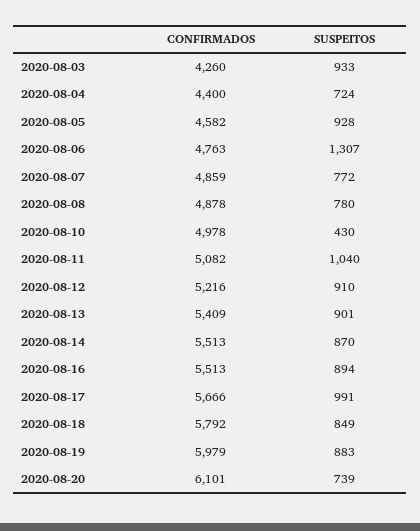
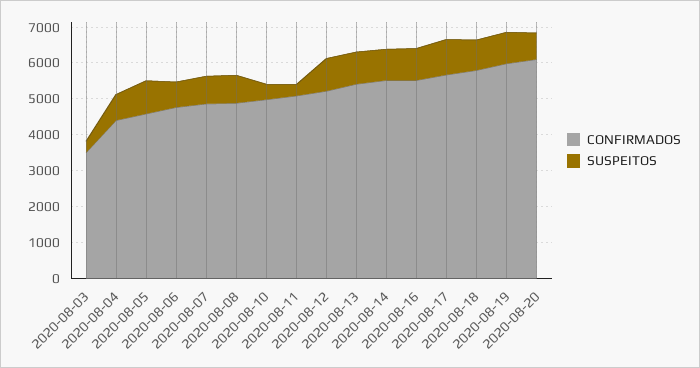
CONFIRMADOS, 2020-08-03: 4260 -> 3500
SUSPEITOS, 2020-08-03: 933 -> 250
SUSPEITOS, 2020-08-06: 1307 -> 750
SUSPEITOS, 2020-08-11: 1040 -> 250

